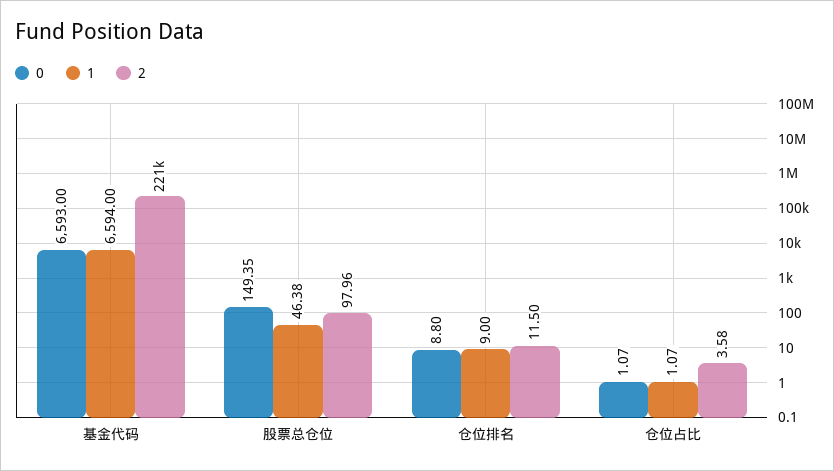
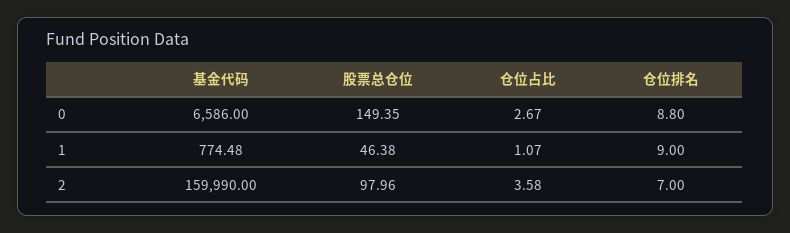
0, 基金代码: 6593 -> 6586
1, 基金代码: 6594 -> 774.48
2, 基金代码: 221000 -> 159990
2, 仓位排名: 11.5 -> 7
0, 仓位占比: 1.07 -> 2.67

